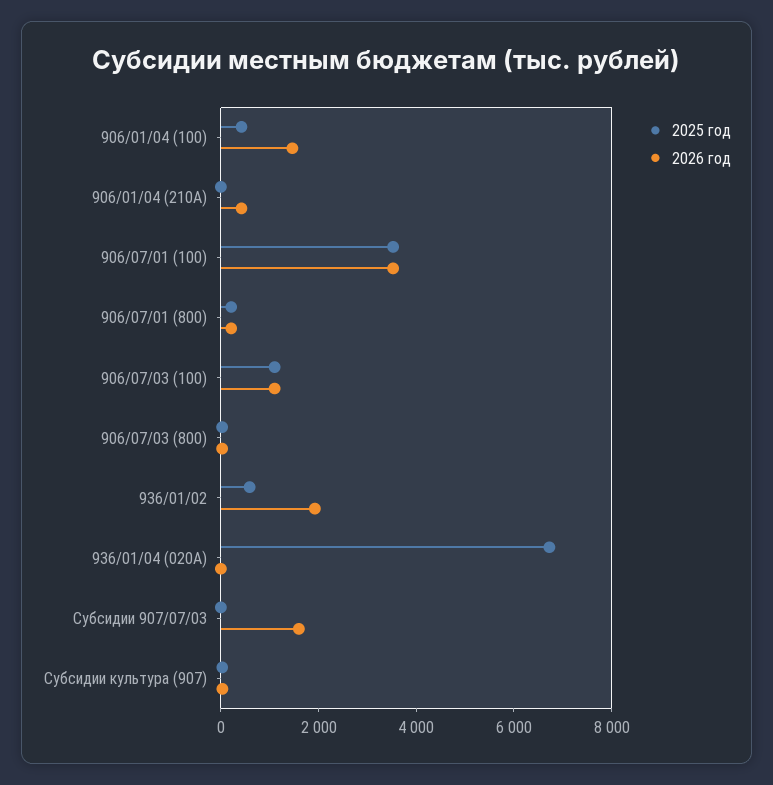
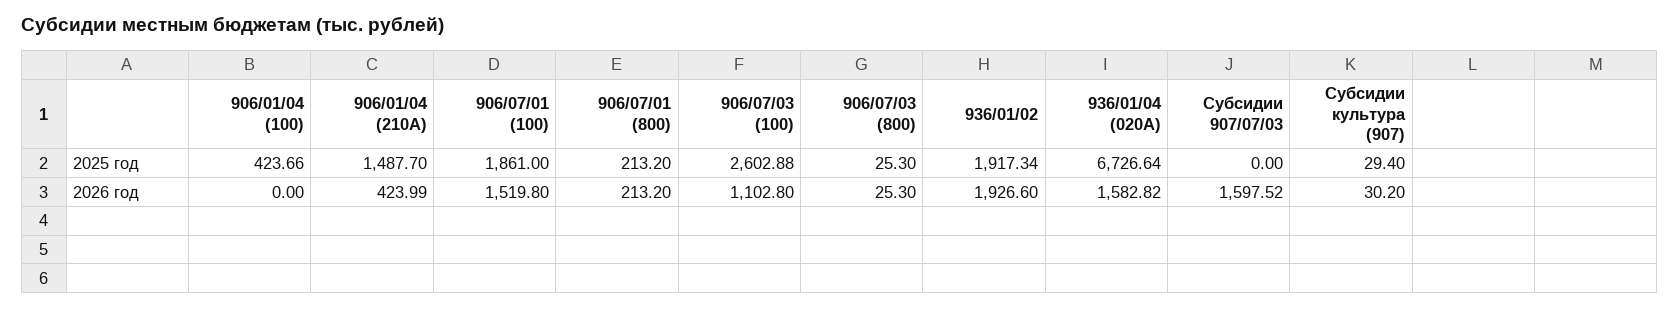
2026 год, 906/01/04 (100): 1500 -> 0
2025 год, 906/01/04 (210A): 0 -> 1487.7
2025 год, 906/07/01 (100): 3500 -> 1861
2026 год, 906/07/01 (100): 3500 -> 1519.8
2025 год, 906/07/03 (100): 1000 -> 2602.88
2025 год, 936/01/02: 500 -> 1917.34
2026 год, 936/01/04 (020A): 0 -> 1582.82

